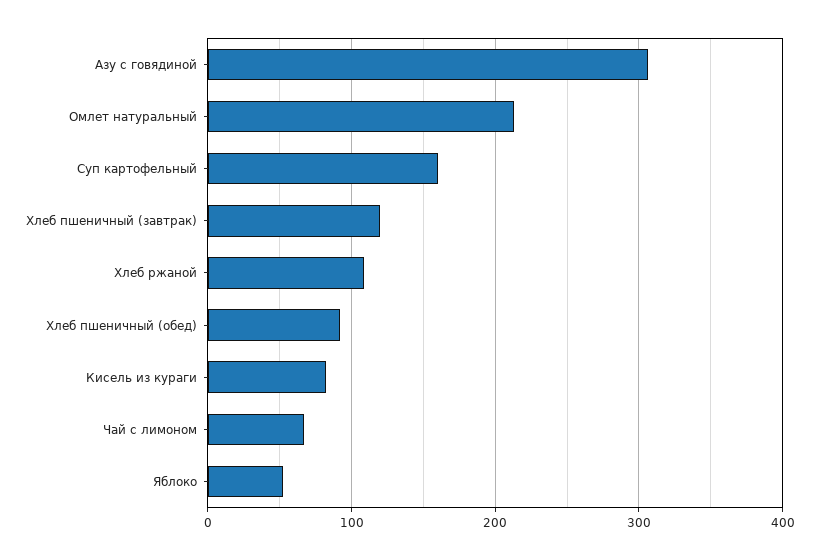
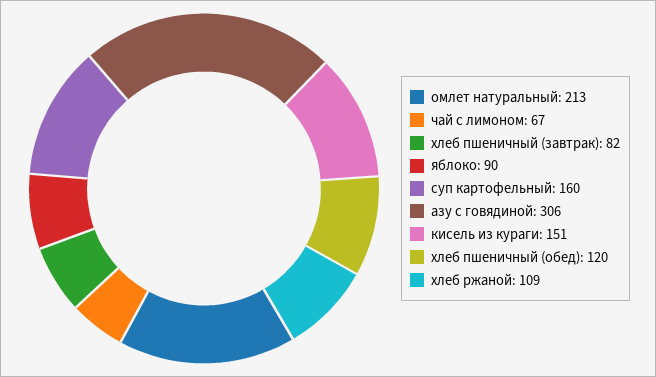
Хлеб пшеничный (завтрак): 120 -> 82
Хлеб пшеничный (обед): 90 -> 120
Кисель из кураги: 80 -> 151
Яблоко: 50 -> 90

